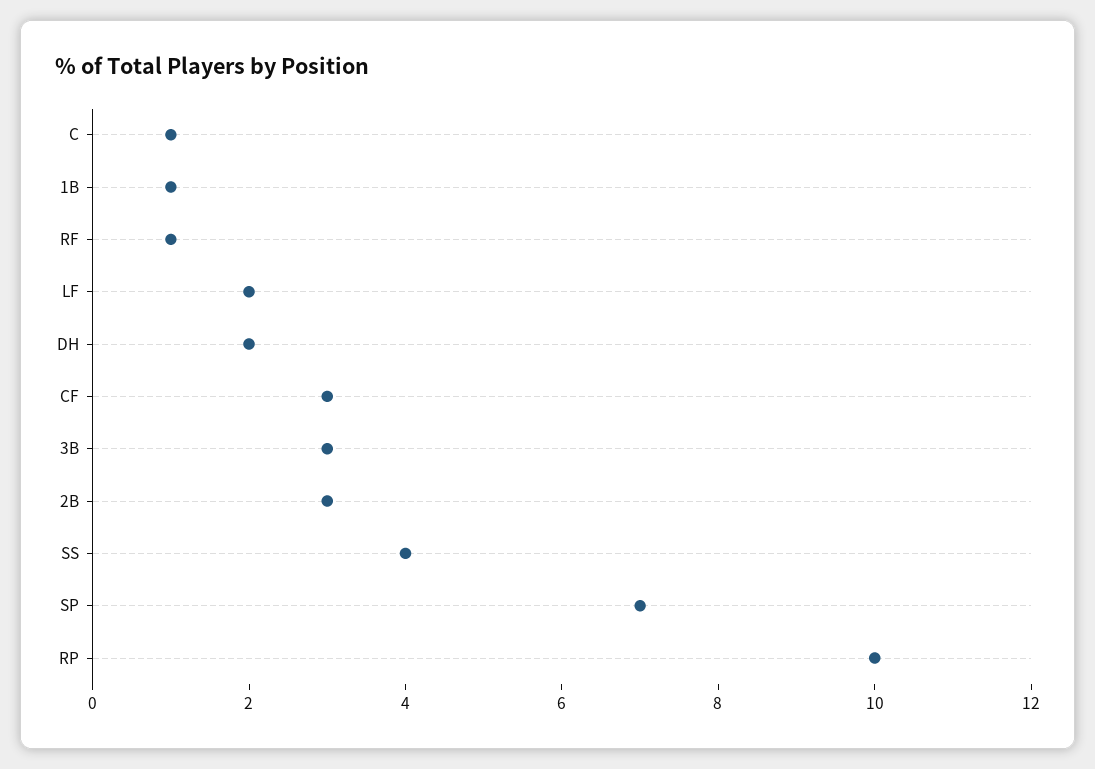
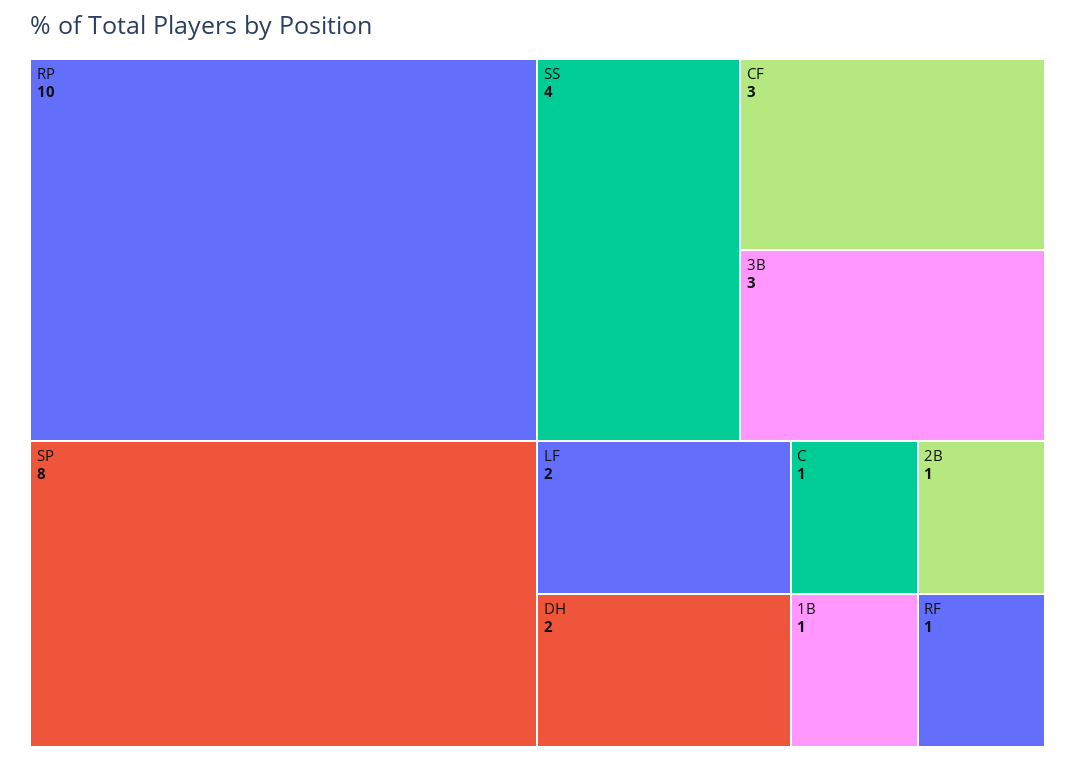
2B: 3 -> 1
SP: 7 -> 8

